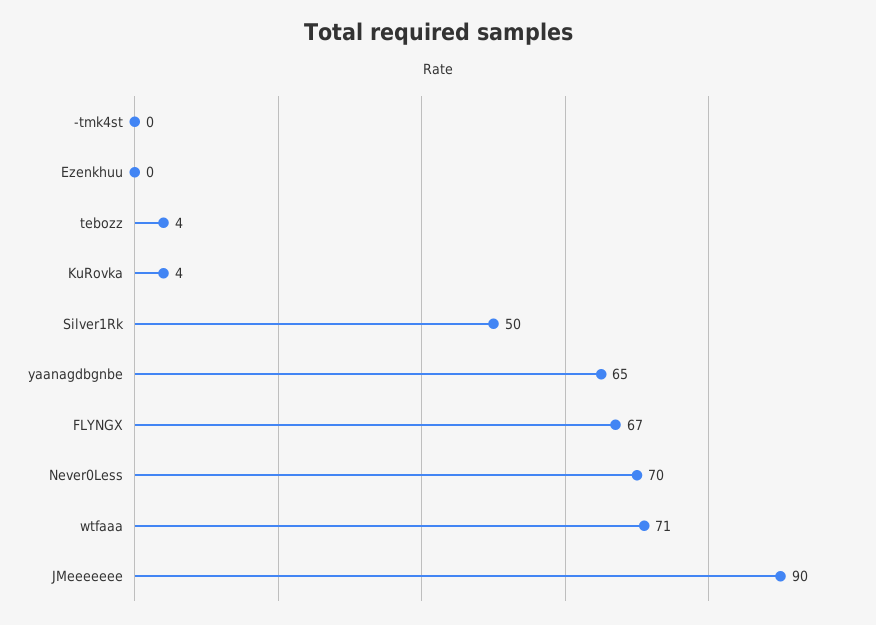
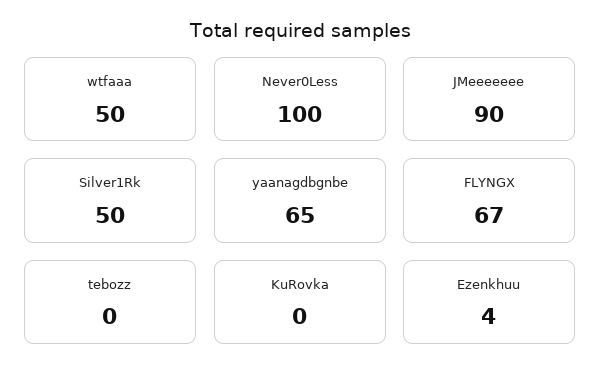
-tmk4st: 0 -> none
Ezenkhuu: 0 -> 4
tebozz: 4 -> 0
KuRovka: 4 -> 0
Never0Less: 70 -> 100
wtfaaa: 71 -> 50

